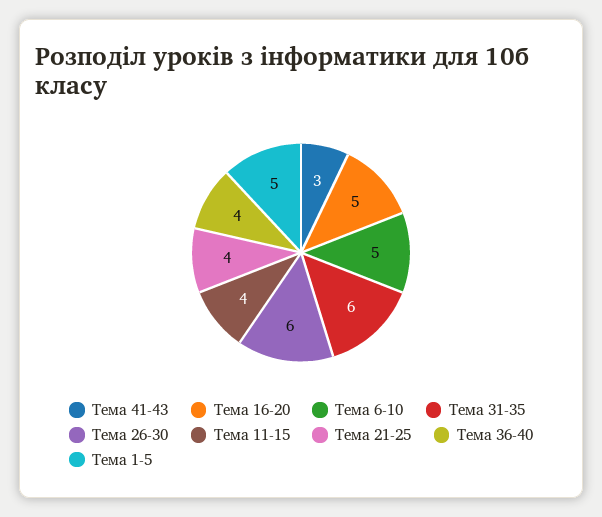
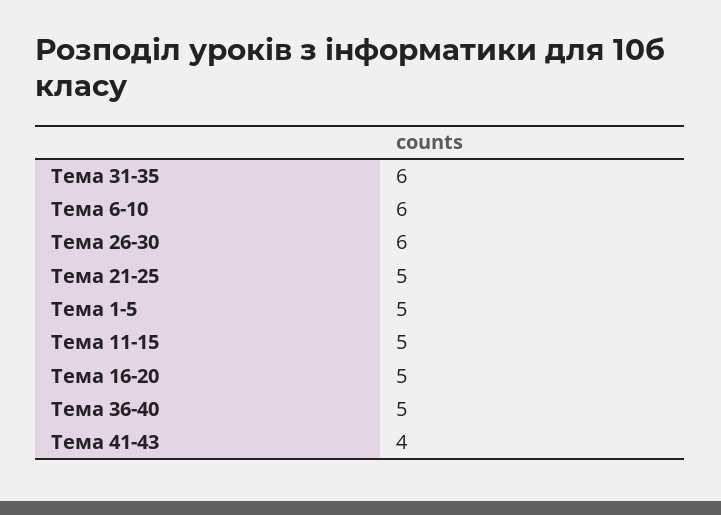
Тема 41-43: 3 -> 4
Тема 6-10: 5 -> 6
Тема 11-15: 4 -> 5
Тема 21-25: 4 -> 5
Тема 36-40: 4 -> 5

